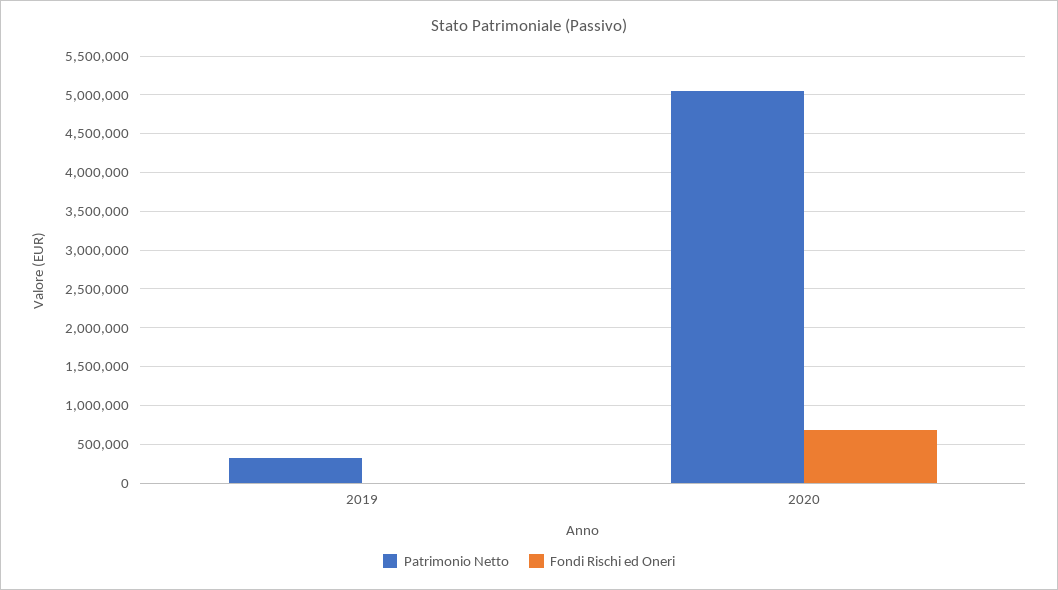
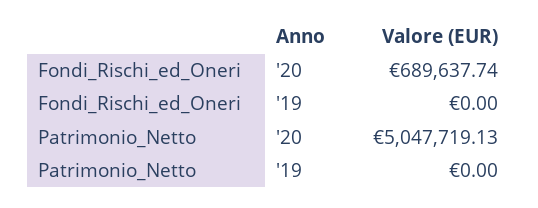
Patrimonio Netto, 2019: 300000 -> 0

